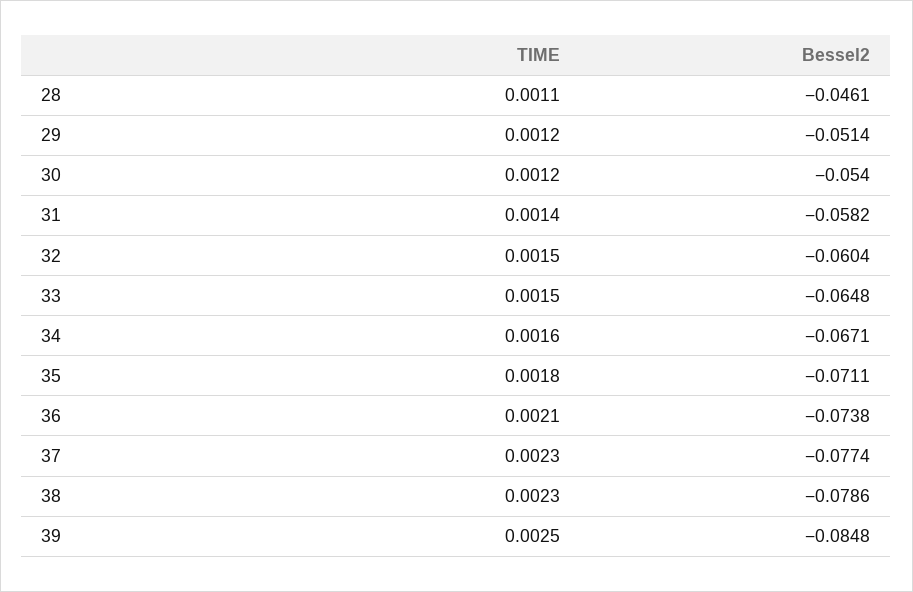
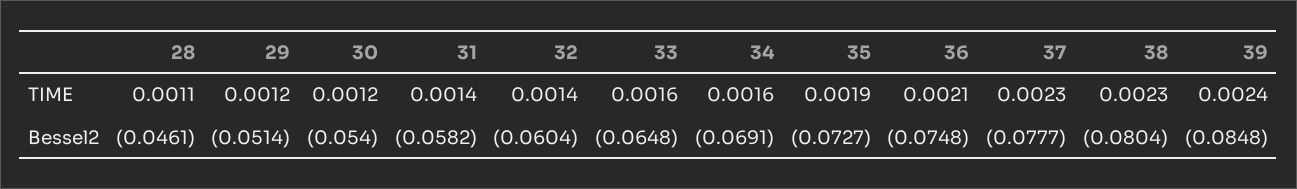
TIME, 32: 0.0015 -> 0.0014
TIME, 33: 0.0015 -> 0.0016
Bessel2, 34: -0.0671 -> -0.0691
TIME, 35: 0.0018 -> 0.0019
Bessel2, 35: -0.0711 -> -0.0727
Bessel2, 36: -0.0738 -> -0.0748
Bessel2, 37: -0.0774 -> -0.0777
Bessel2, 38: -0.0786 -> -0.0804
TIME, 39: 0.0025 -> 0.0024

